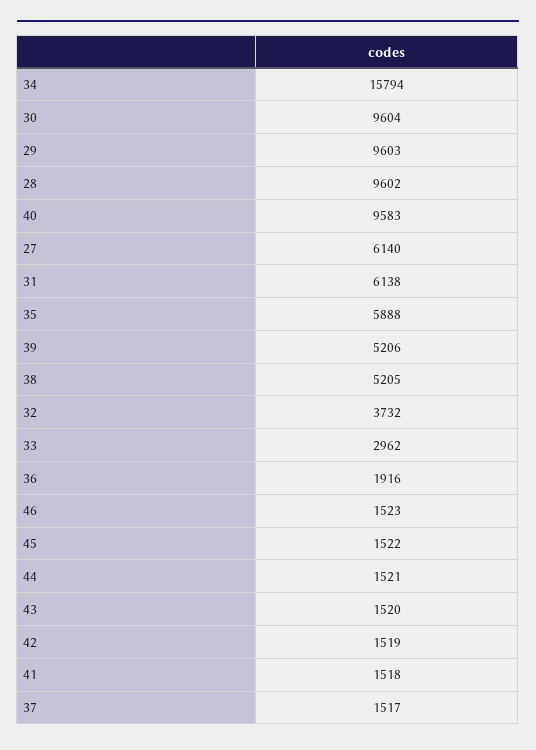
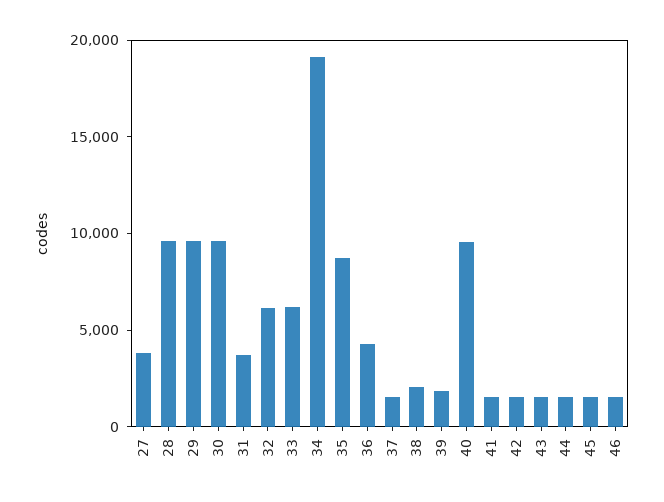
34: 15794 -> 19000
27: 6140 -> 4000
31: 6138 -> 4000
35: 5888 -> 9000
39: 5206 -> 2000
38: 5205 -> 2000
32: 3732 -> 6000
33: 2962 -> 6000
36: 1916 -> 4000

